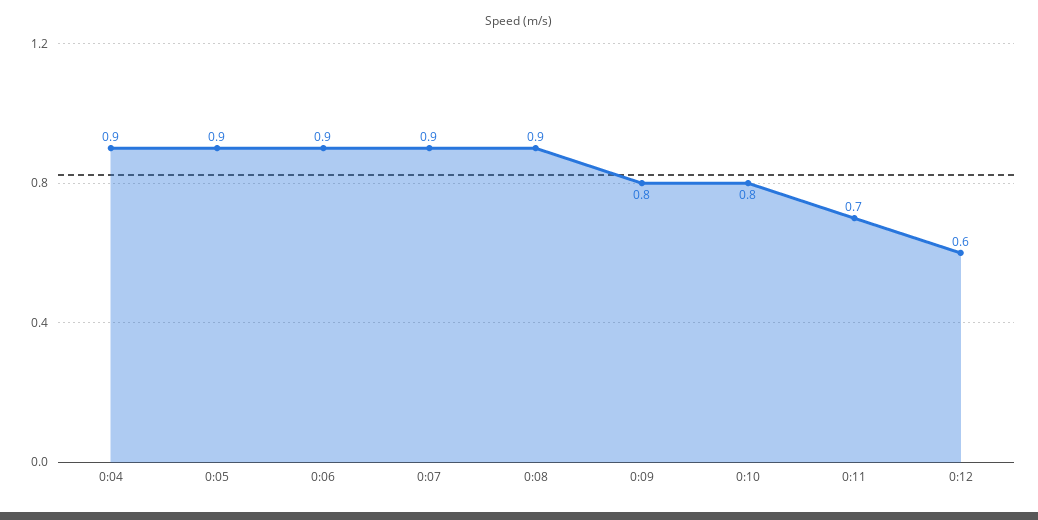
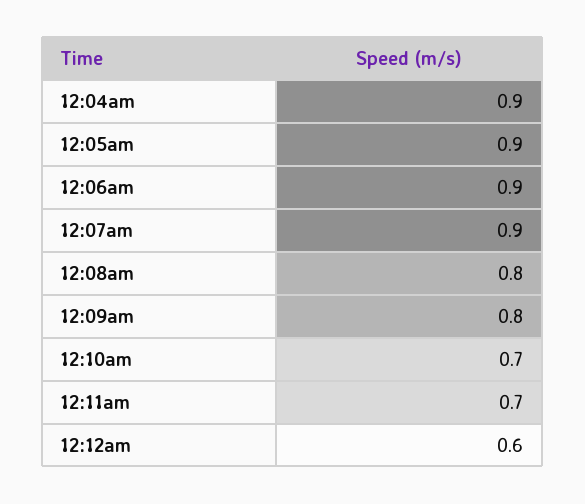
0:08: 0.9 -> 0.8
0:10: 0.8 -> 0.7

